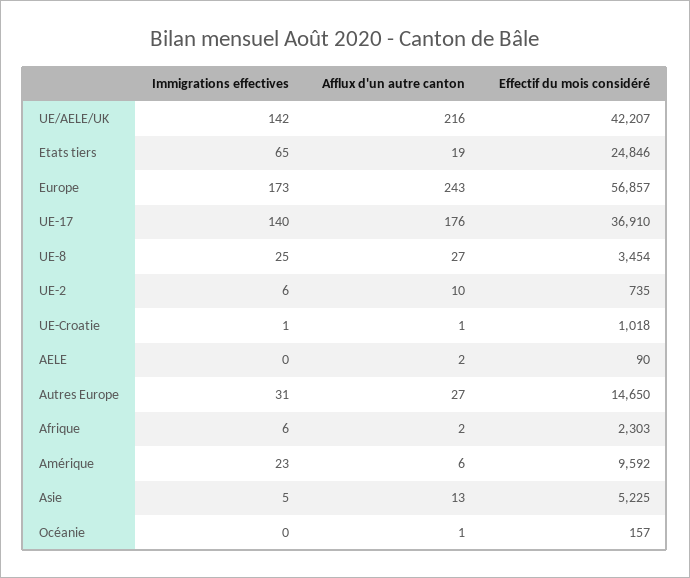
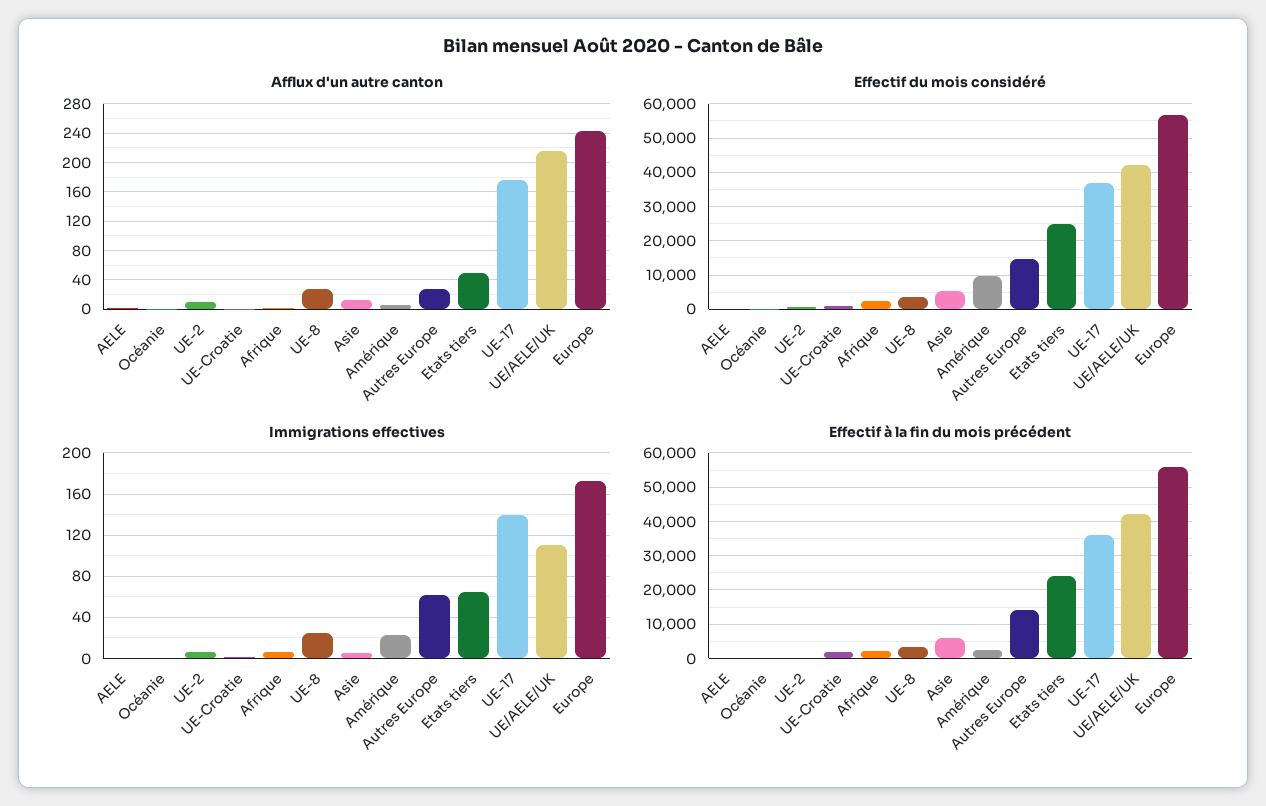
Immigrations effectives, UE/AELE/UK: 142 -> 110
Afflux d'un autre canton, Etats tiers: 19 -> 50
Immigrations effectives, Autres Europe: 31 -> 60
Effectif à la fin du mois précédent, AELE: none -> 0
Effectif à la fin du mois précédent, Océanie: none -> 0
Effectif à la fin du mois précédent, UE-2: none -> 0
Effectif à la fin du mois précédent, UE-Croatie: none -> 2000
Effectif à la fin du mois précédent, Afrique: none -> 2000
Effectif à la fin du mois précédent, UE-8: none -> 4000
Effectif à la fin du mois précédent, Asie: none -> 6000
Effectif à la fin du mois précédent, Amérique: none -> 2000
Effectif à la fin du mois précédent, Autres Europe: none -> 14000
Effectif à la fin du mois précédent, Etats tiers: none -> 24000
Effectif à la fin du mois précédent, UE-17: none -> 36000
Effectif à la fin du mois précédent, UE/AELE/UK: none -> 42000
Effectif à la fin du mois précédent, Europe: none -> 56000

